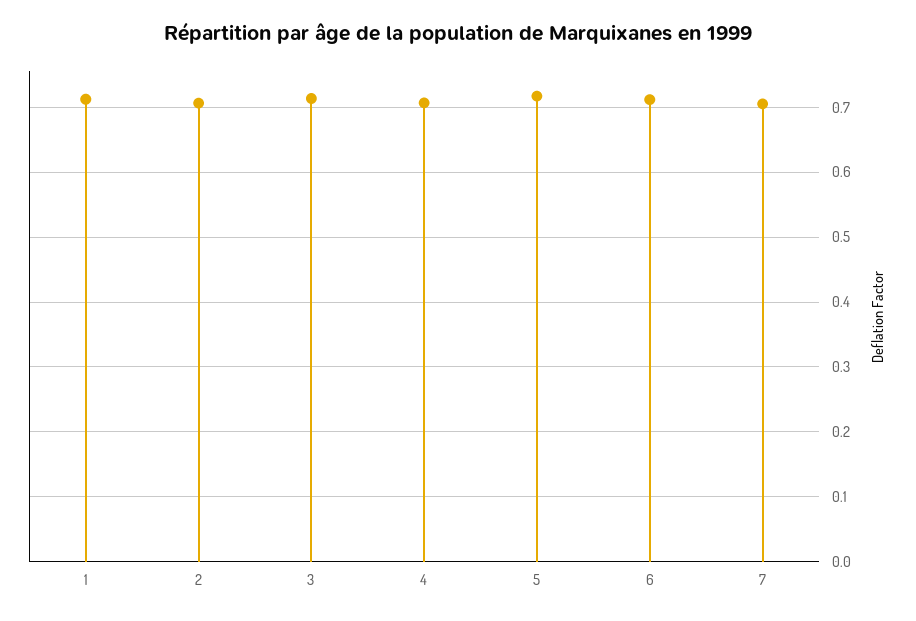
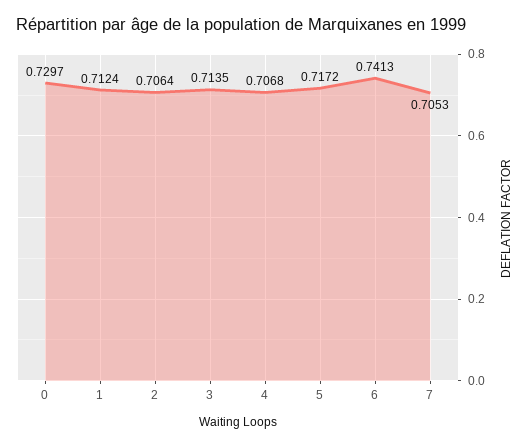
6: 0.71 -> 0.7413
0: none -> 0.7297

